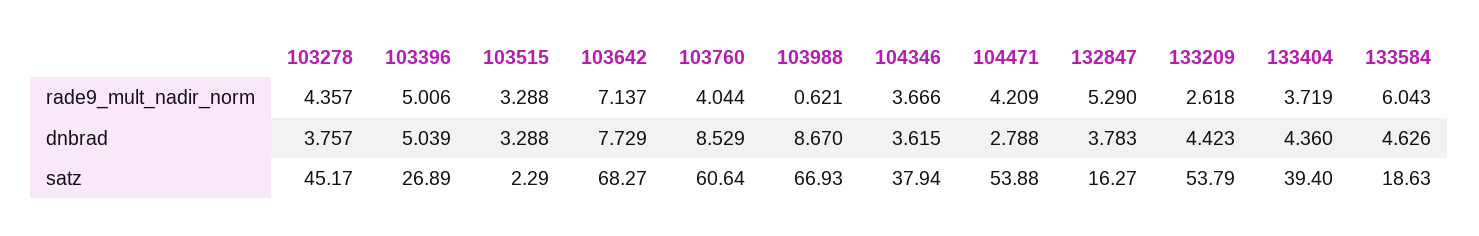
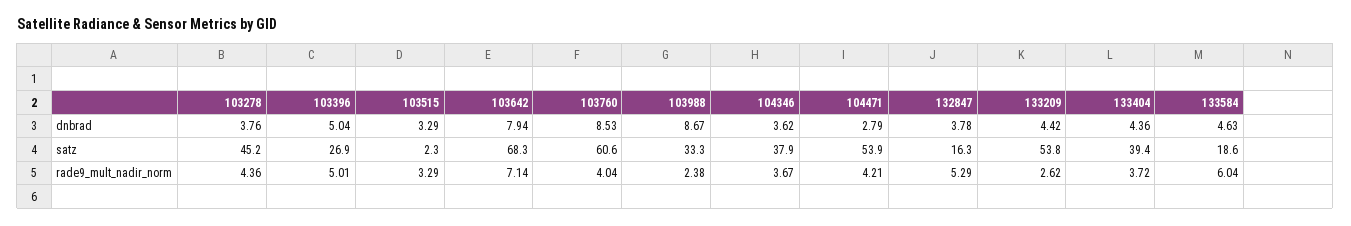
103988, rade9_mult_nadir_norm: 0.621 -> 2.38
103642, dnbrad: 7.729 -> 7.94
103988, satz: 66.93 -> 33.3

